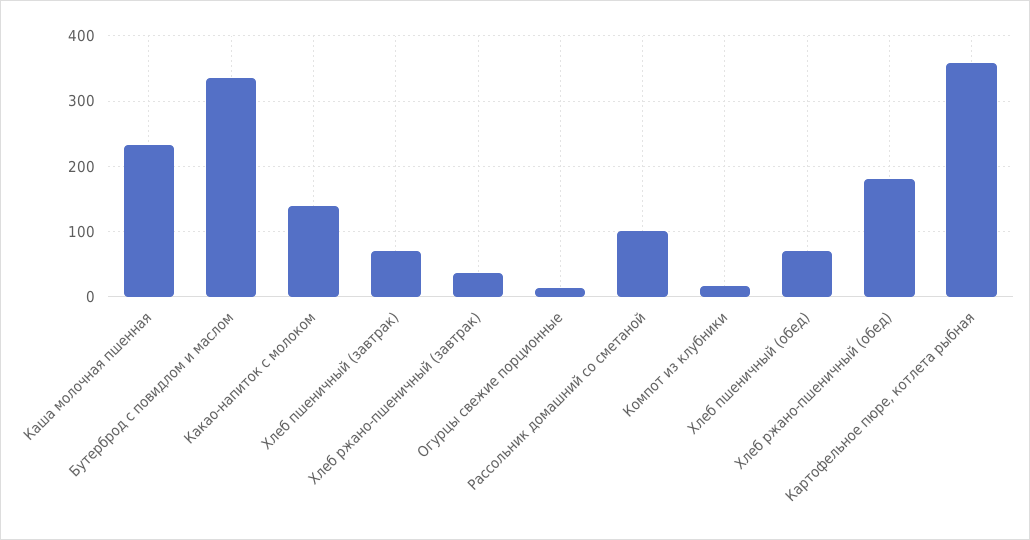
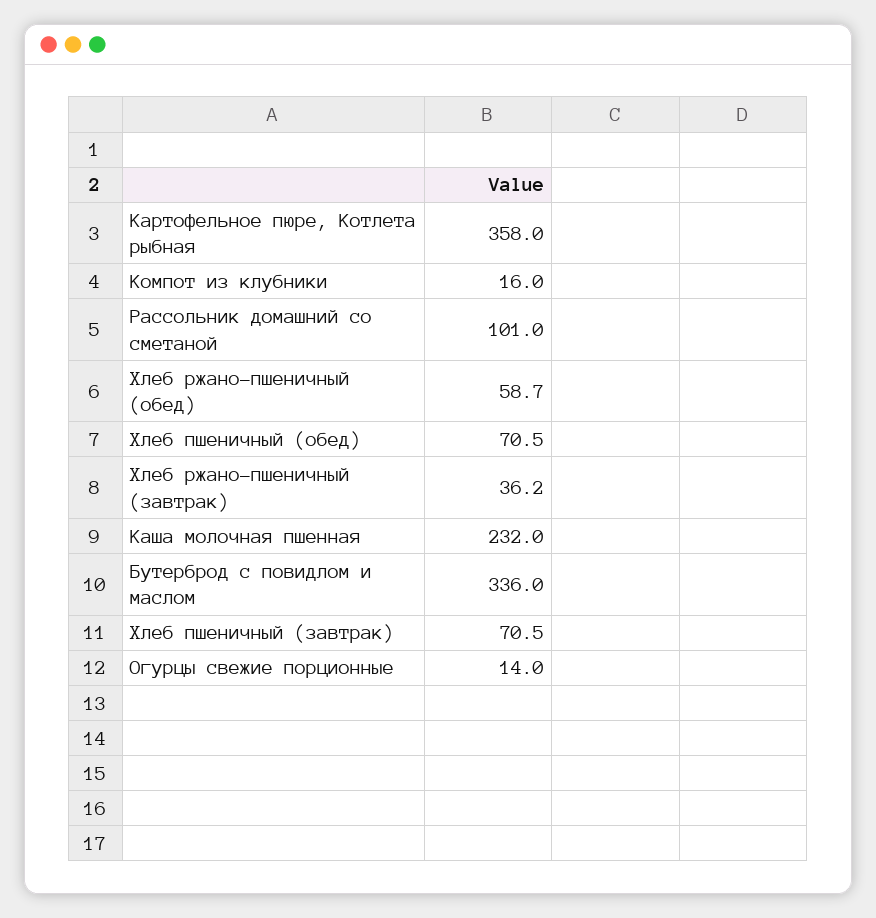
Какао-напиток с молоком: 140 -> none
Хлеб ржано-пшеничный (обед): 180 -> 58.7

